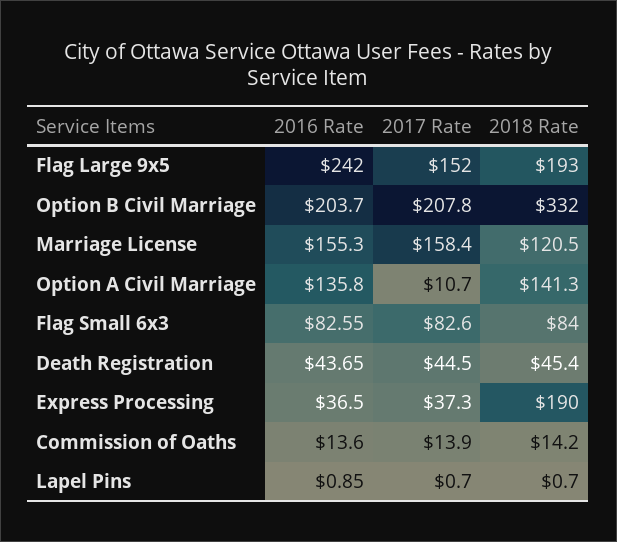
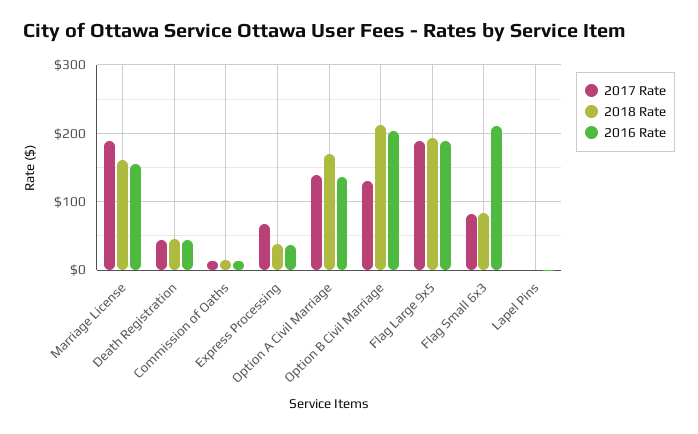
2016 Rate, Flag Large 9x5: 242 -> 190
2017 Rate, Flag Large 9x5: 152 -> 190
2017 Rate, Option B Civil Marriage: 207.8 -> 130
2018 Rate, Option B Civil Marriage: 332 -> 210
2017 Rate, Marriage License: 158.4 -> 190
2018 Rate, Marriage License: 120.5 -> 160
2017 Rate, Option A Civil Marriage: 10.7 -> 140
2018 Rate, Option A Civil Marriage: 141.3 -> 170
2016 Rate, Flag Small 6x3: 82.55 -> 210
2017 Rate, Express Processing: 37.3 -> 70
2018 Rate, Express Processing: 190 -> 40

